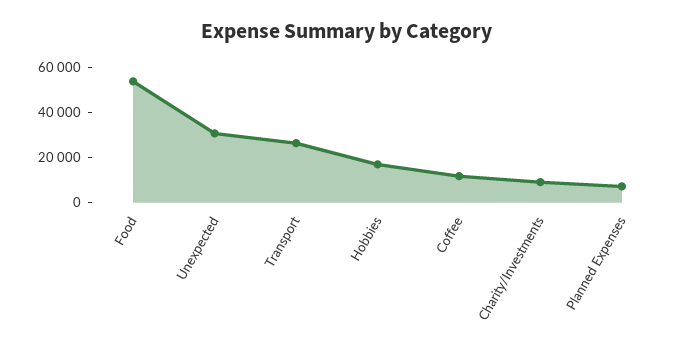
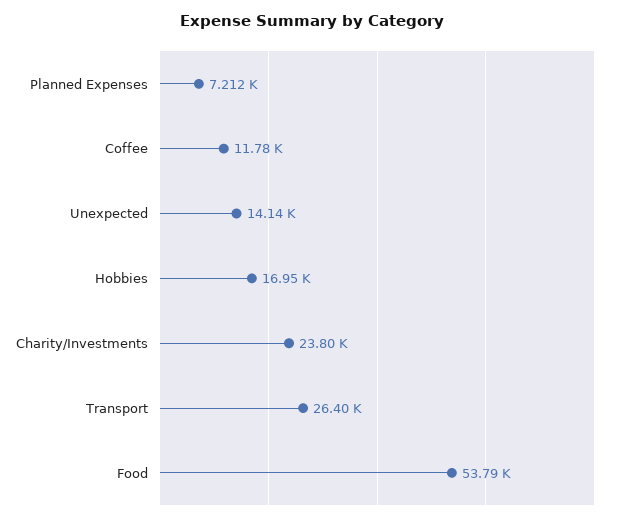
Unexpected: 30000 -> 14140
Charity/Investments: 10000 -> 23800

